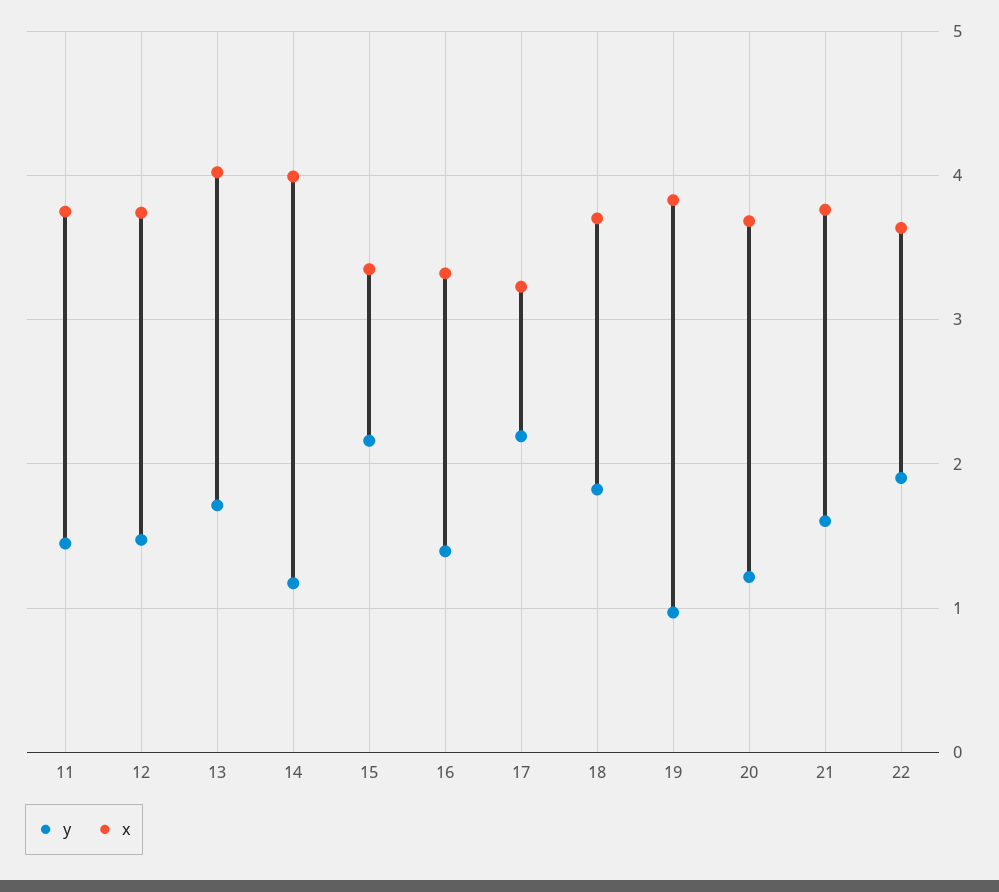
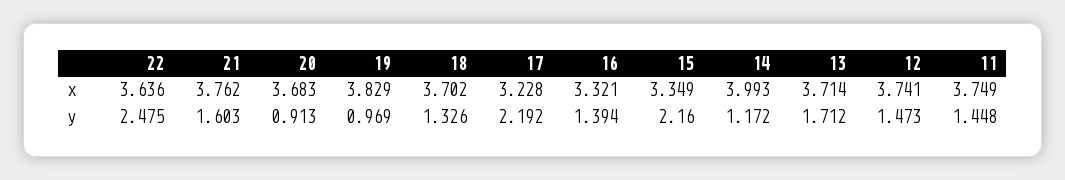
x, 13: 4 -> 3.714
y, 18: 1.8 -> 1.326
y, 20: 1.2 -> 0.913
y, 22: 1.9 -> 2.475

